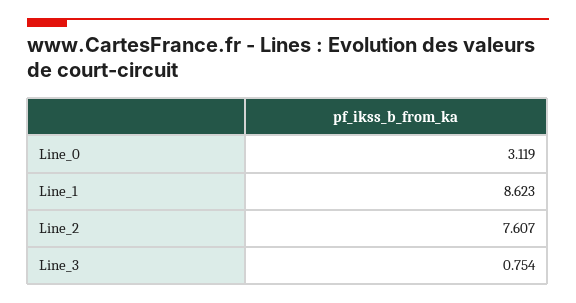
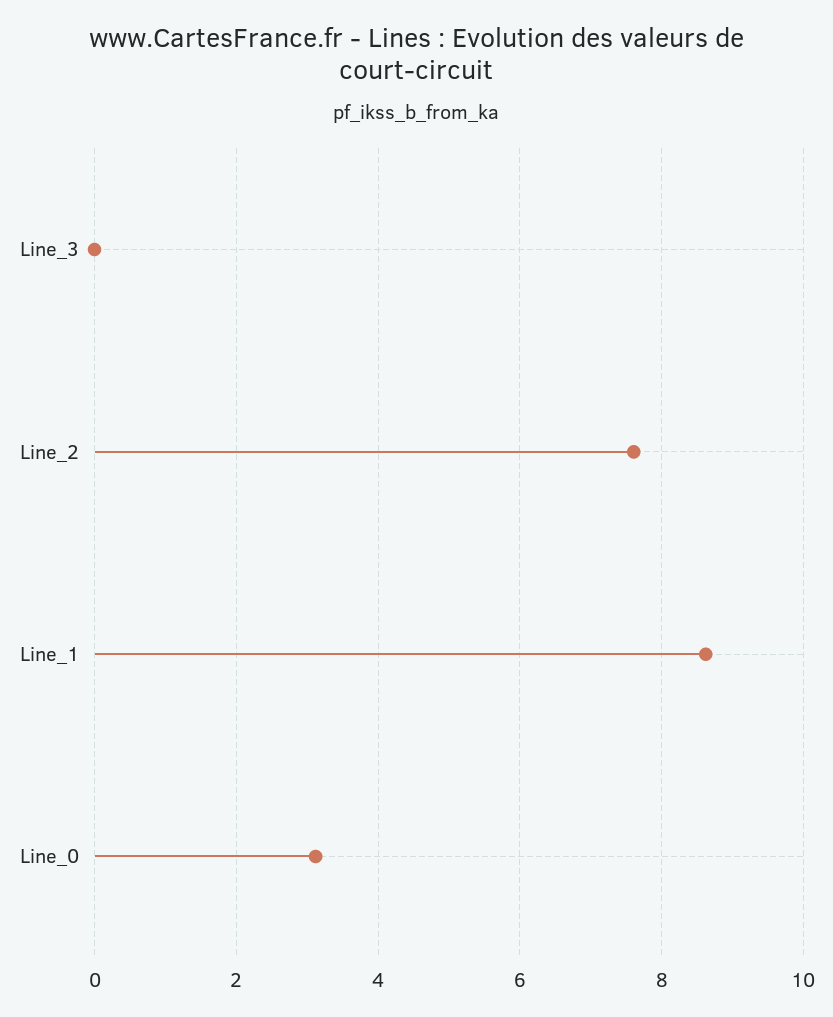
Line_3: 0.754 -> 0

